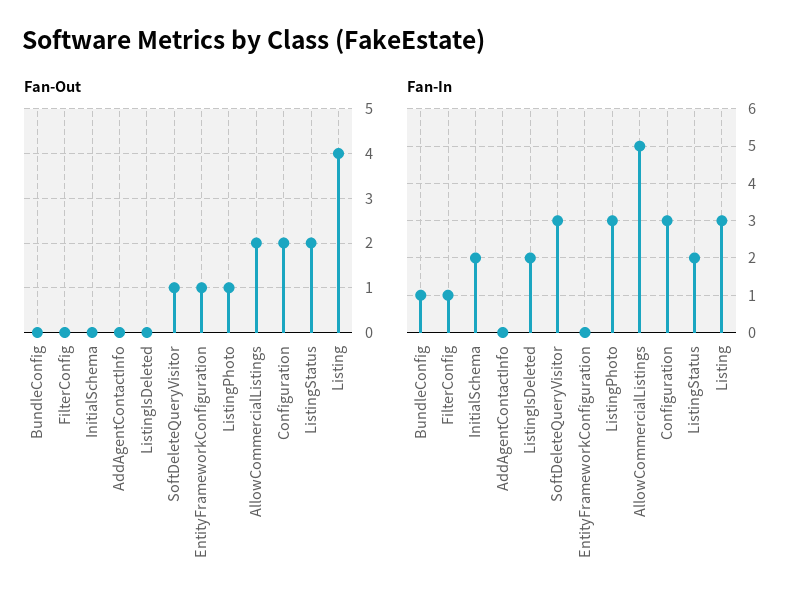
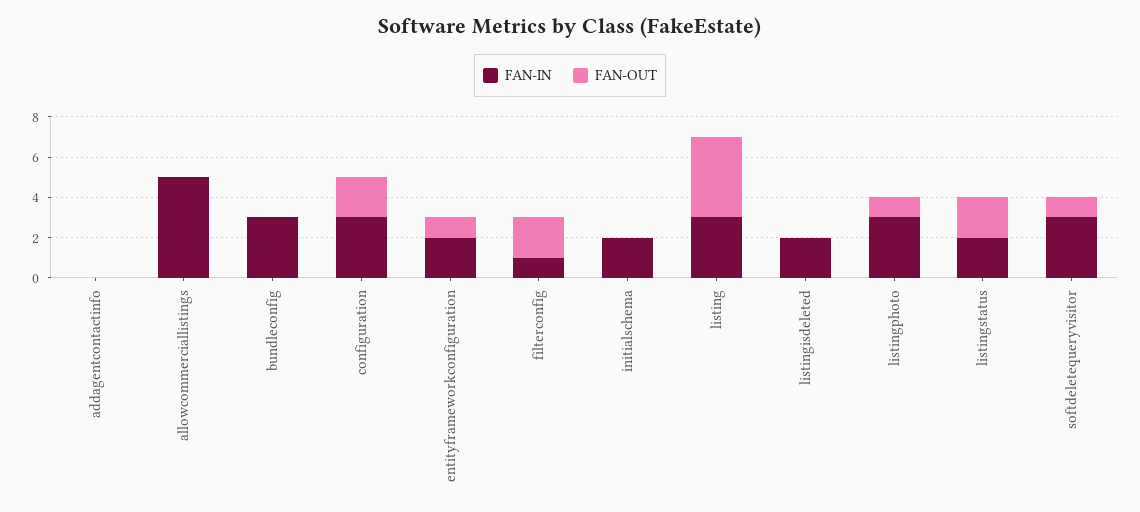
Fan-Out, FilterConfig: 0 -> 2
Fan-Out, AllowCommercialListings: 2 -> 0
Fan-In, BundleConfig: 1 -> 3
Fan-In, EntityFrameworkConfiguration: 0 -> 2

